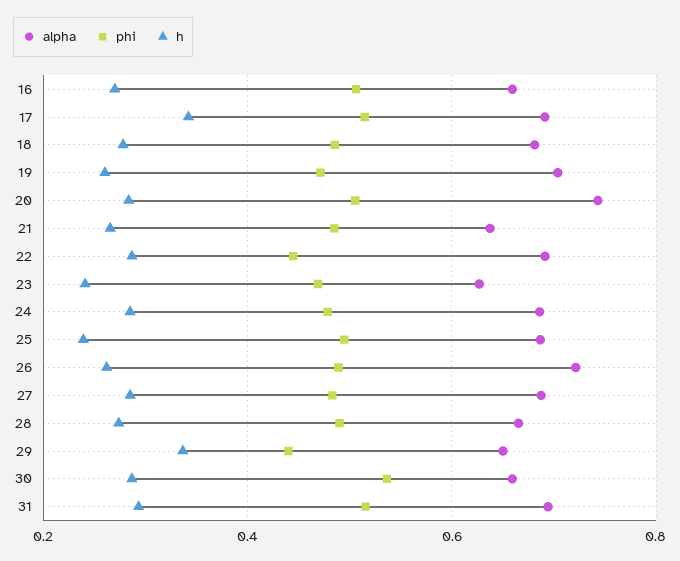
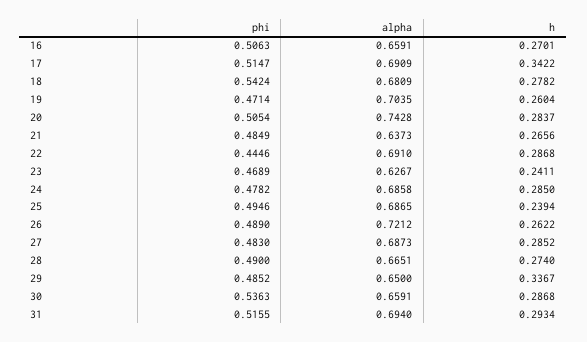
phi, 18: 0.48 -> 0.5424
phi, 29: 0.44 -> 0.4852

